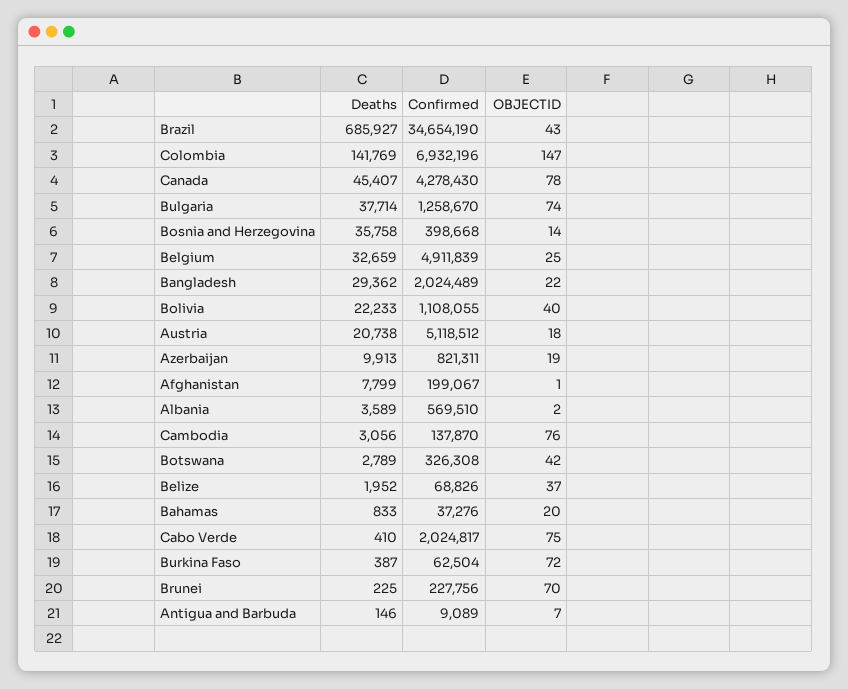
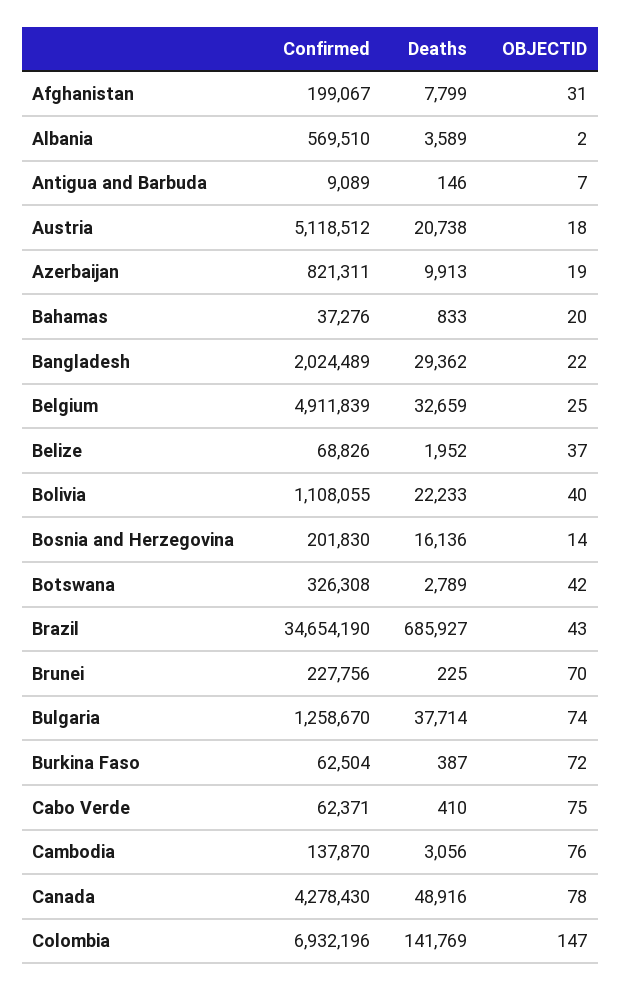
Deaths, Canada: 45407 -> 48916
Deaths, Bosnia and Herzegovina: 35758 -> 16136
Confirmed, Bosnia and Herzegovina: 398668 -> 201830
OBJECTID, Afghanistan: 1 -> 31
Confirmed, Cabo Verde: 2024817 -> 62371

